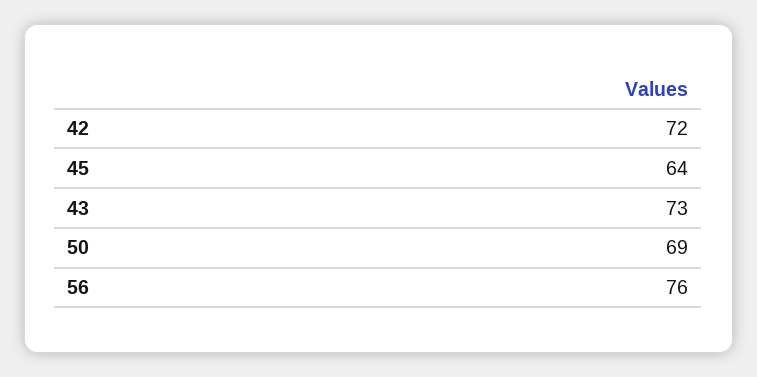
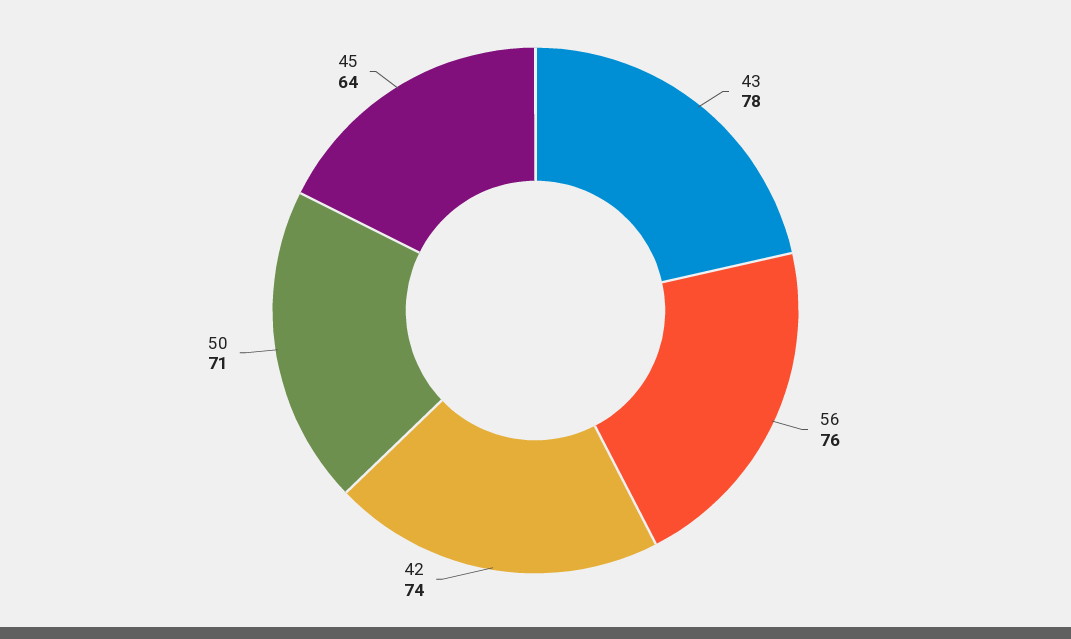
42: 72 -> 74
43: 73 -> 78
50: 69 -> 71

